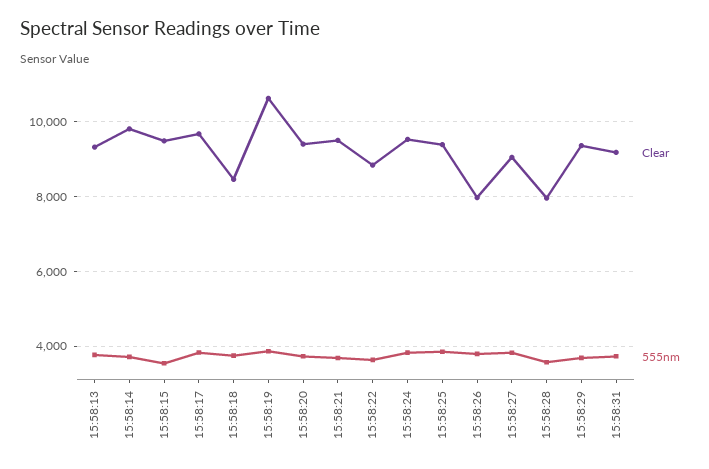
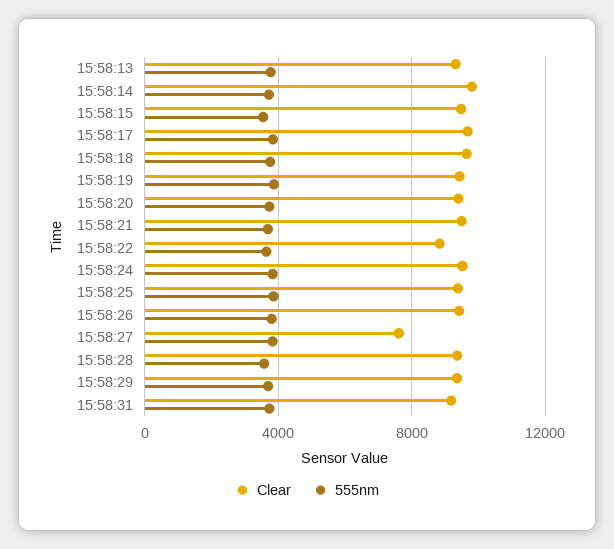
Clear, 15:58:18: 8400 -> 9500
Clear, 15:58:19: 10600 -> 9500
Clear, 15:58:26: 8000 -> 9500
Clear, 15:58:27: 9000 -> 7500
Clear, 15:58:28: 8000 -> 9500

